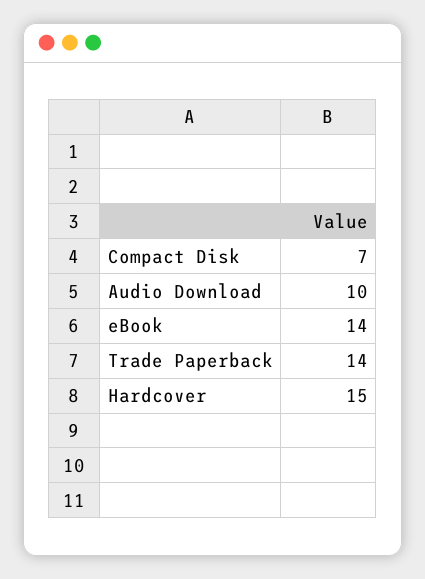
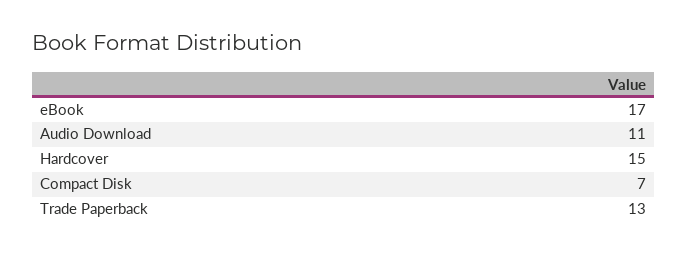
Audio Download: 10 -> 11
eBook: 14 -> 17
Trade Paperback: 14 -> 13

